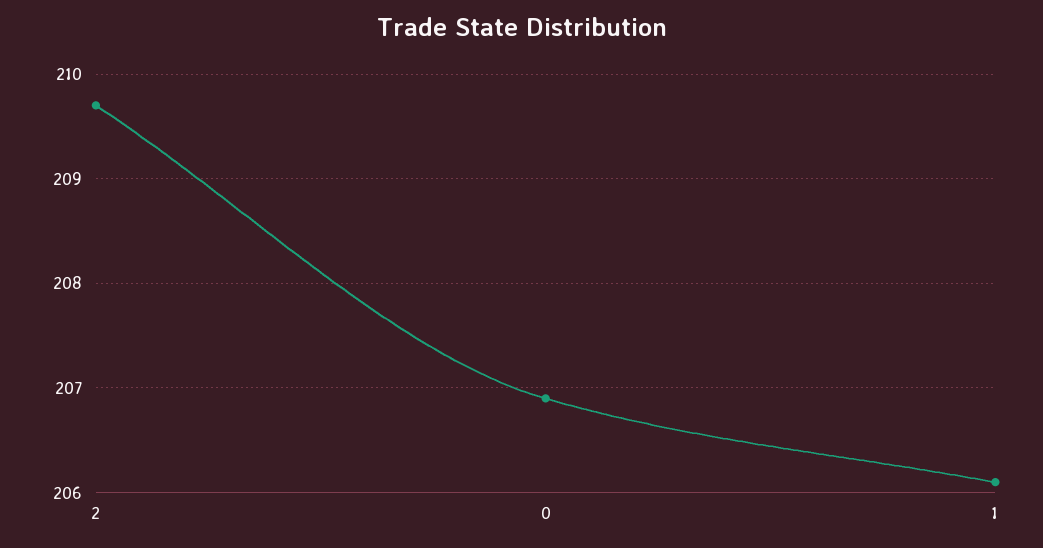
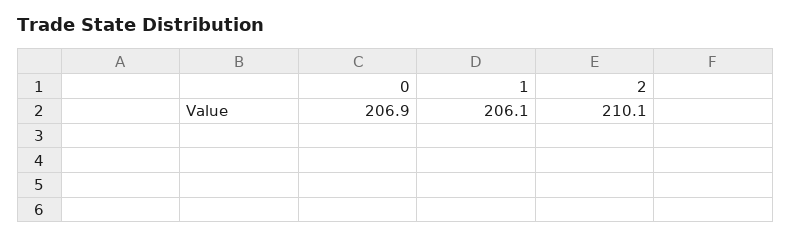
2: 209.7 -> 210.1

